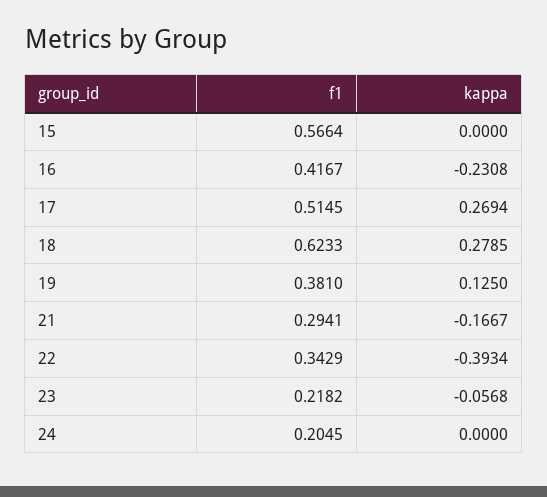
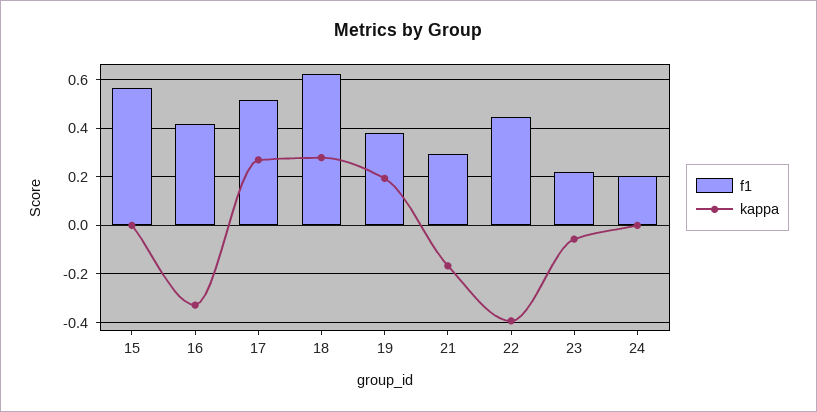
kappa, 16: -0.2308 -> -0.325
kappa, 19: 0.125 -> 0.2
f1, 22: 0.3429 -> 0.45

